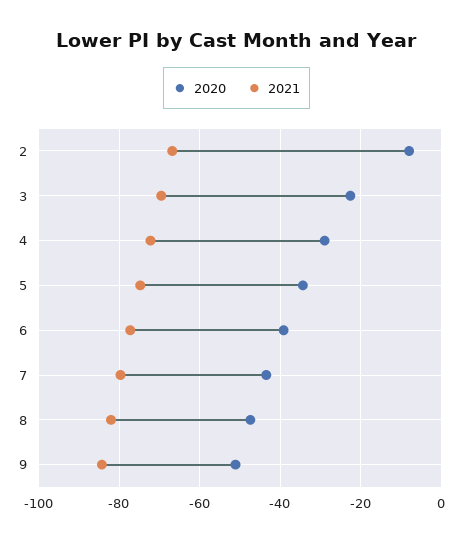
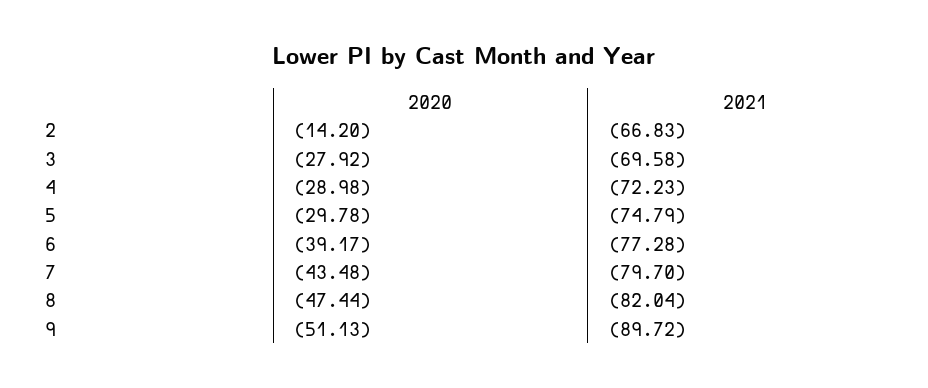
2020, 2: -8 -> -14.2
2020, 3: -22 -> -27.92
2020, 5: -34 -> -29.78
2021, 9: -84 -> -89.72

